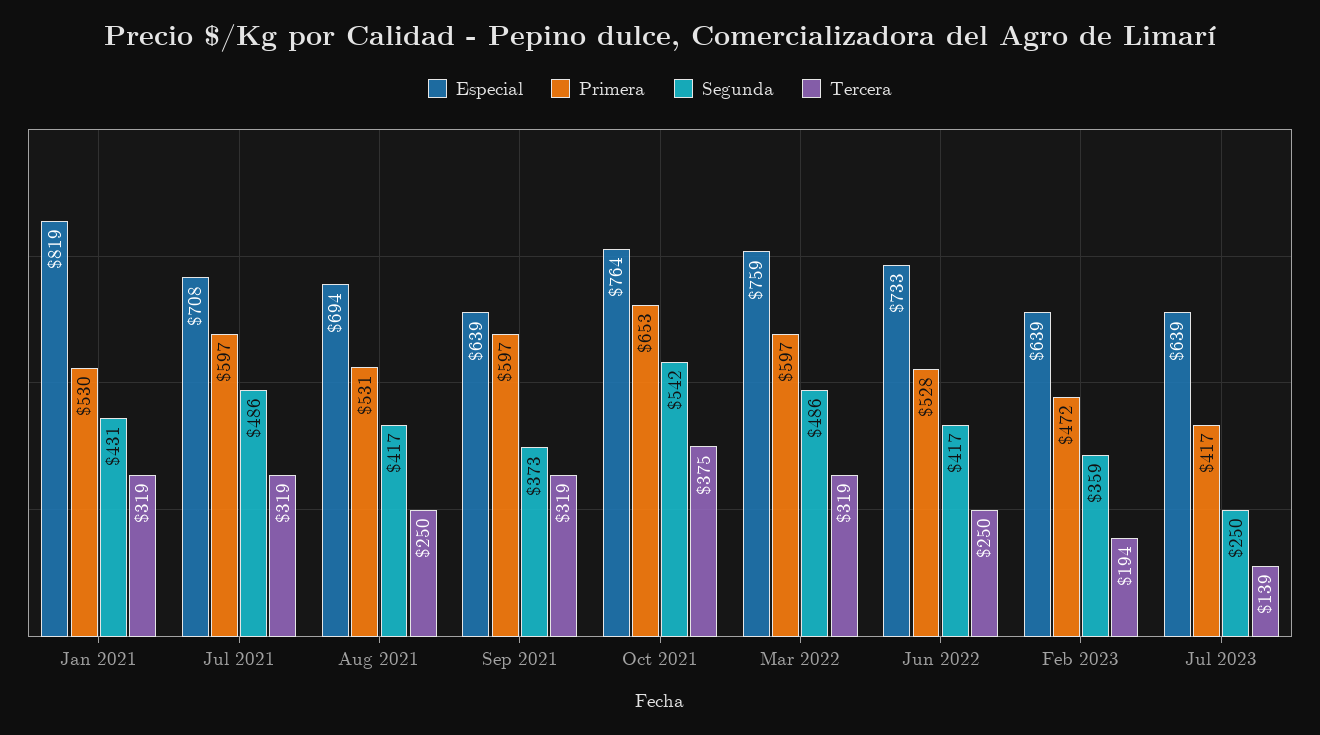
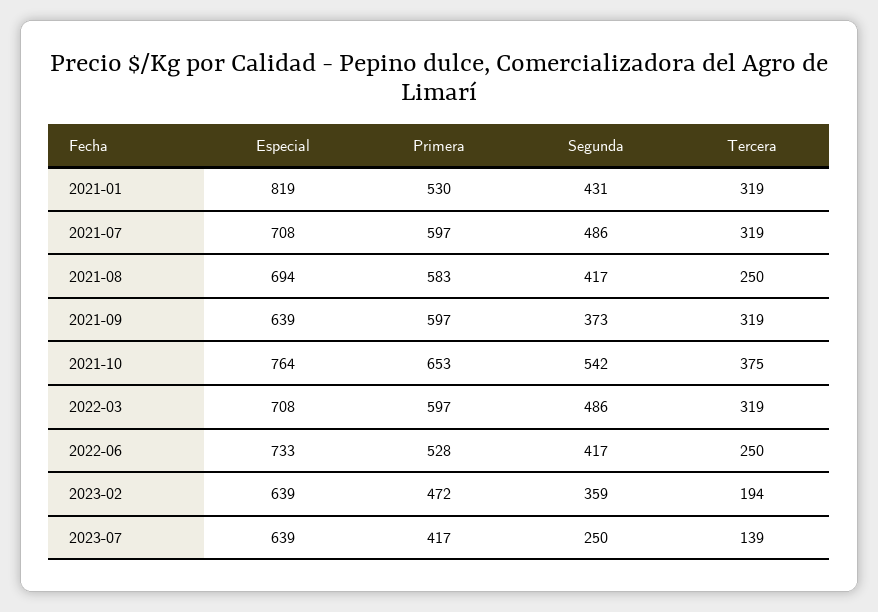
Primera, Aug 2021: 531 -> 583
Especial, Mar 2022: 759 -> 708

